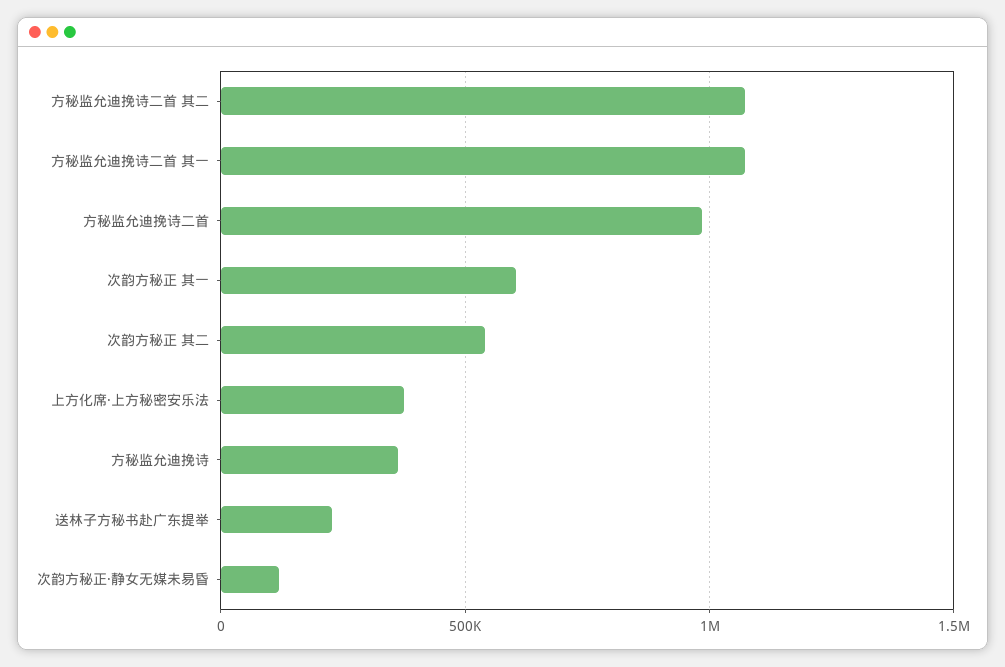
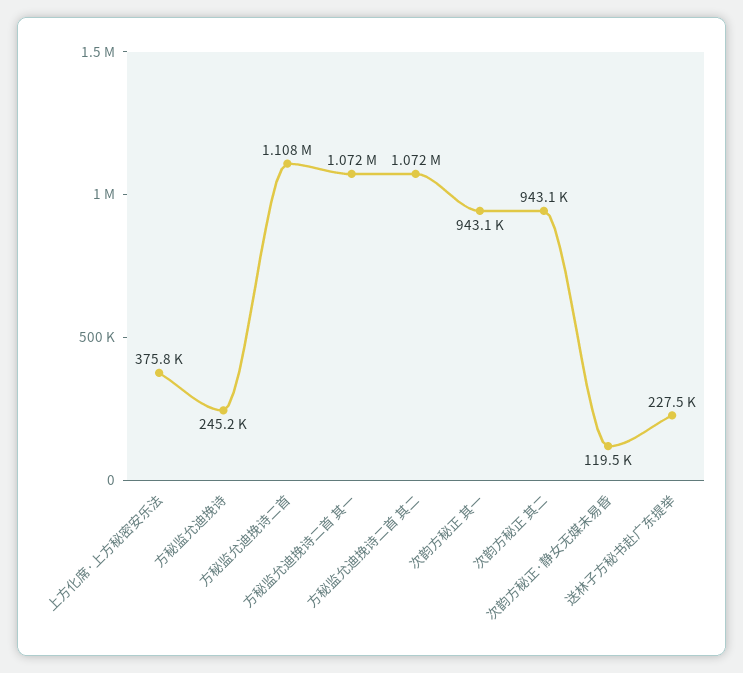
方秘监允迪挽诗二首: 1000000 -> 1108000
次韵方秘正 其一: 600000 -> 943100
次韵方秘正 其二: 550000 -> 943100
方秘监允迪挽诗: 350000 -> 245200

